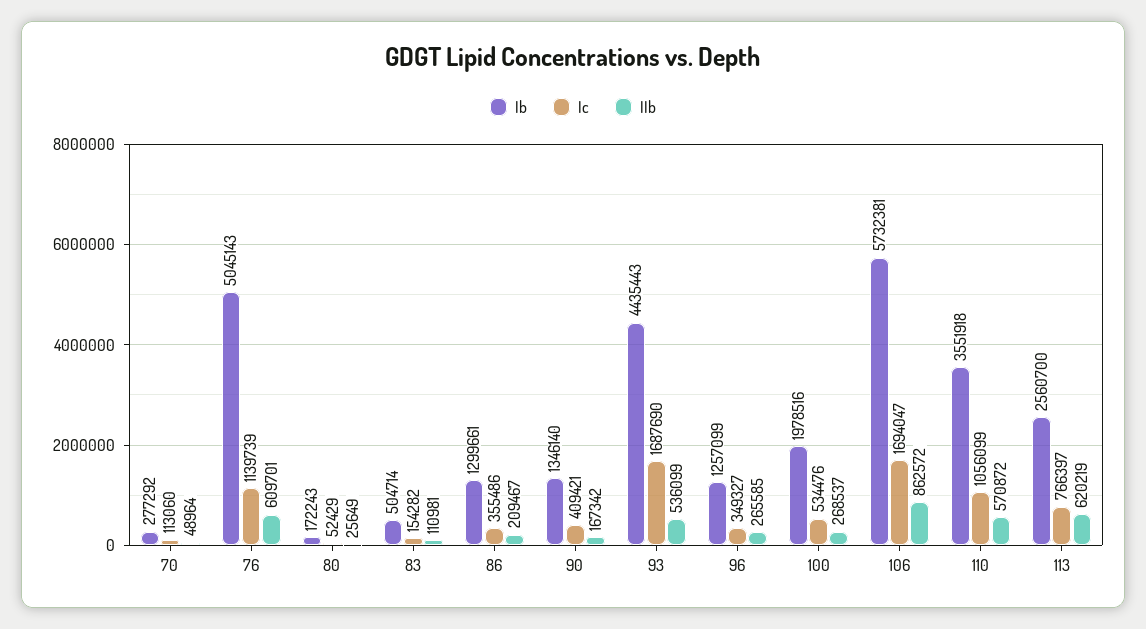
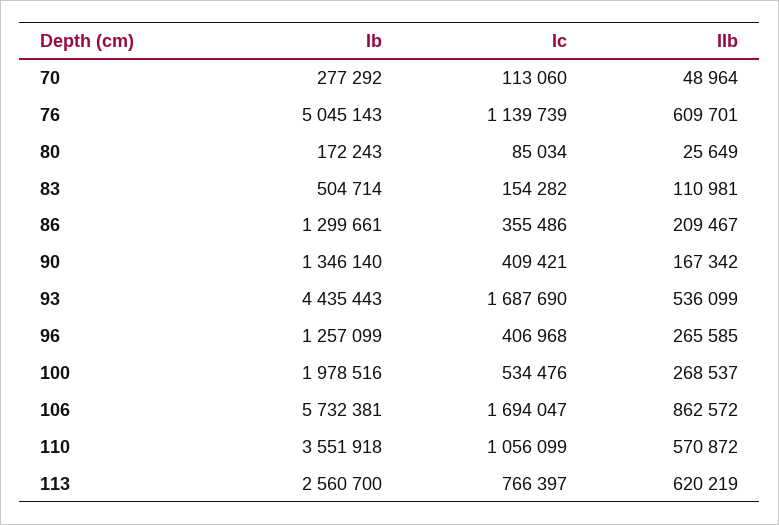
Ic, 80: 52429 -> 85034
Ic, 96: 349327 -> 406968

